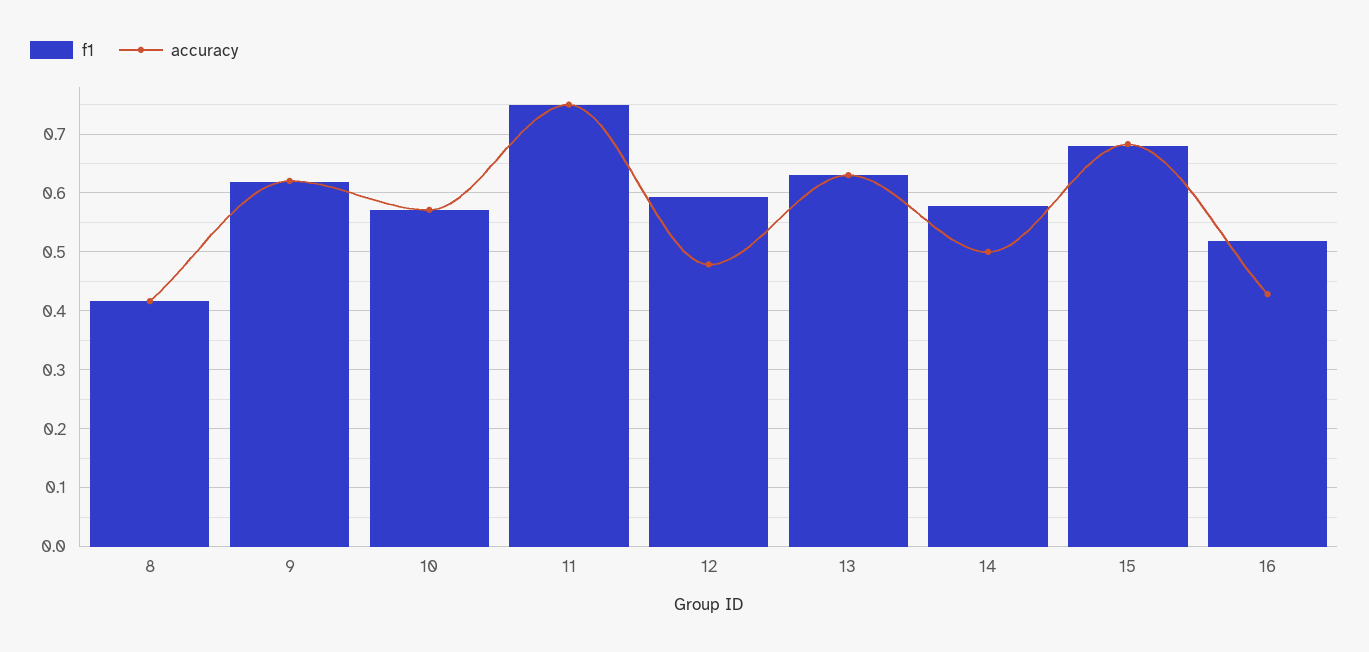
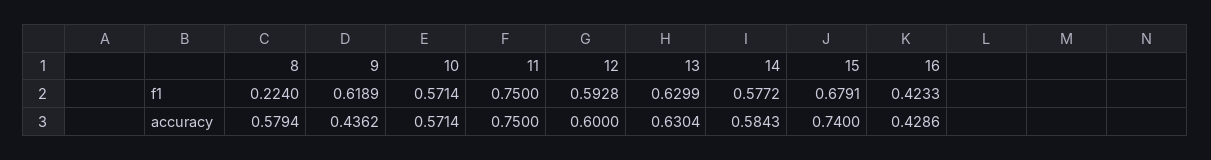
f1, 8: 0.42 -> 0.224
accuracy, 8: 0.42 -> 0.5794
accuracy, 9: 0.62 -> 0.4362
accuracy, 12: 0.48 -> 0.6
accuracy, 14: 0.5 -> 0.5843
accuracy, 15: 0.68 -> 0.74
f1, 16: 0.52 -> 0.4233

